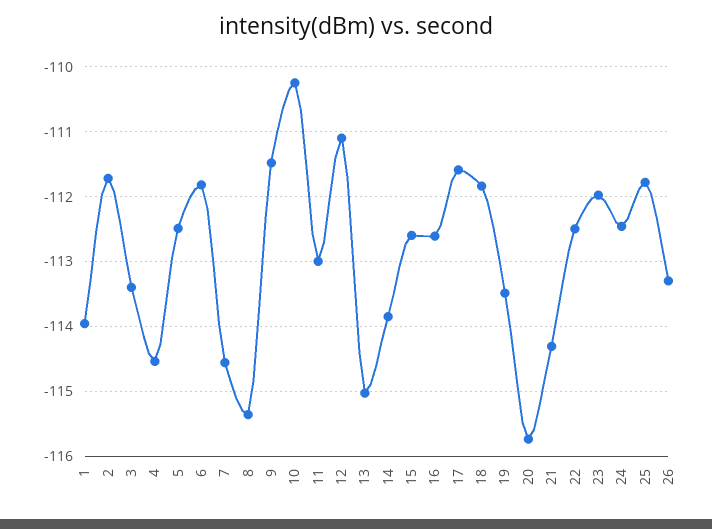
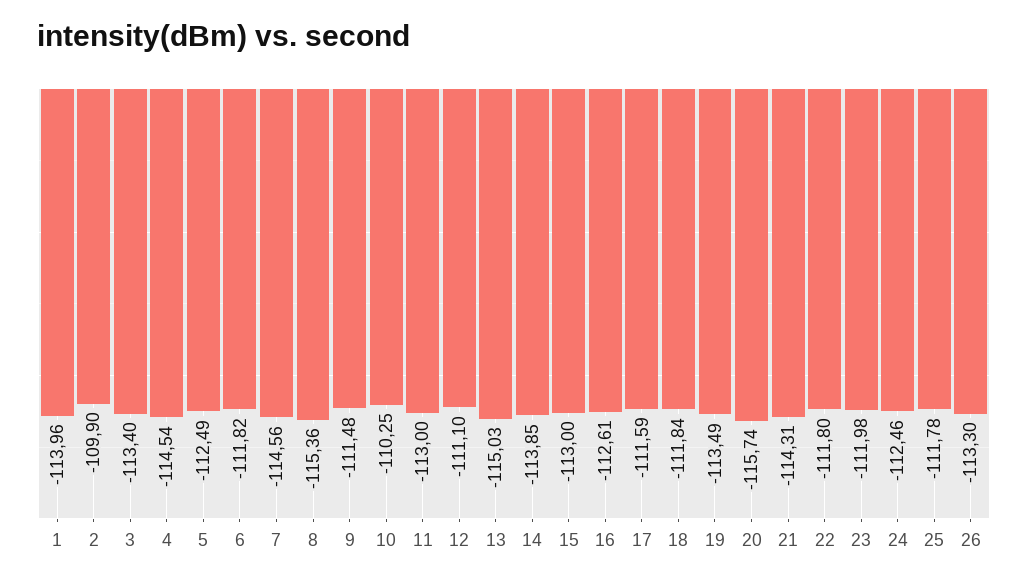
2: -111.7 -> -109.9
15: -112.6 -> -113
22: -112.5 -> -111.8

